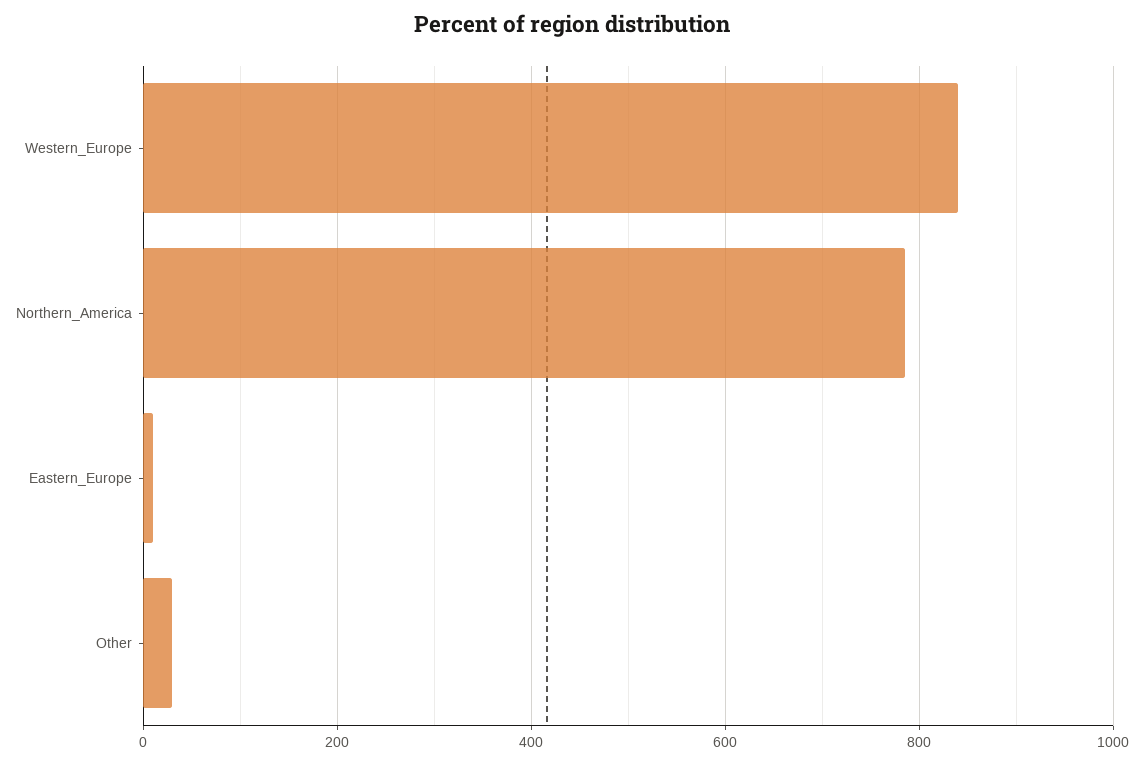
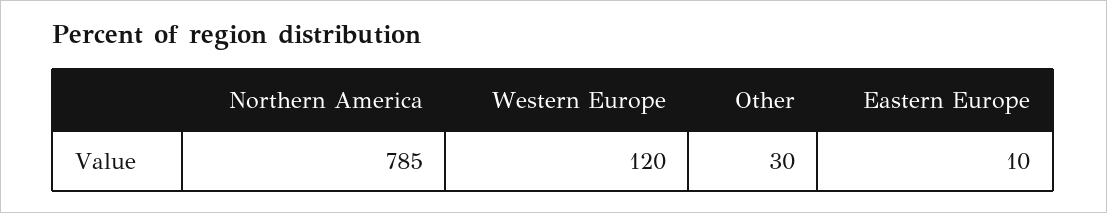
Western_Europe: 840 -> 120

